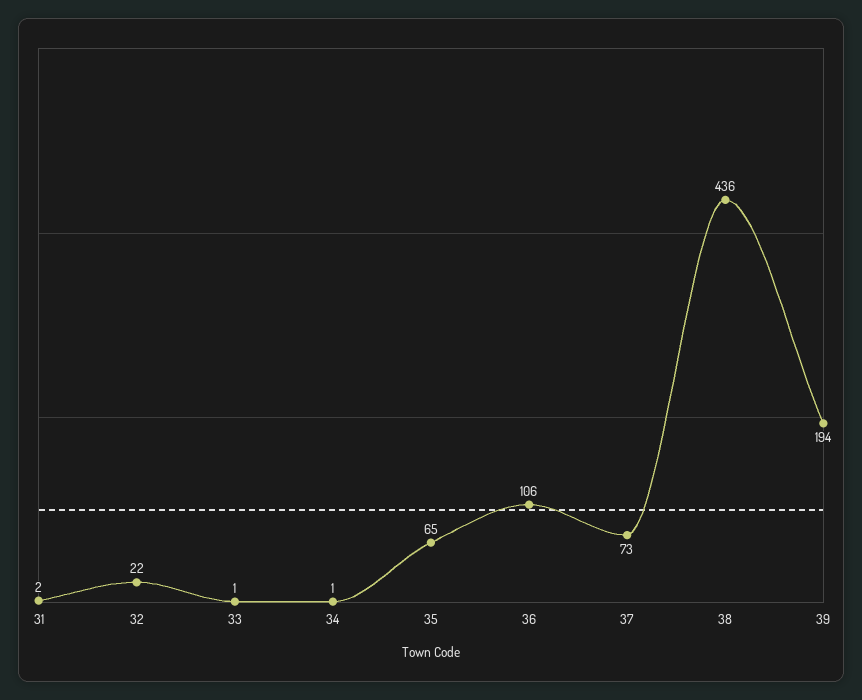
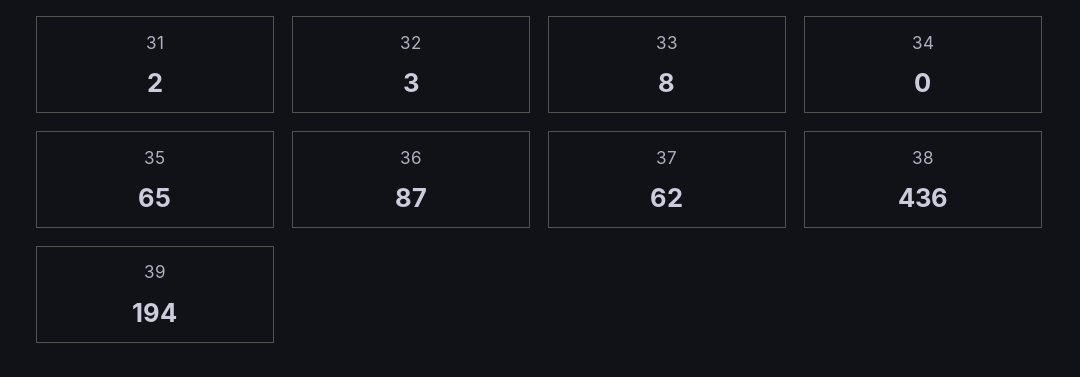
32: 22 -> 3
33: 1 -> 8
34: 1 -> 0
36: 106 -> 87
37: 73 -> 62

